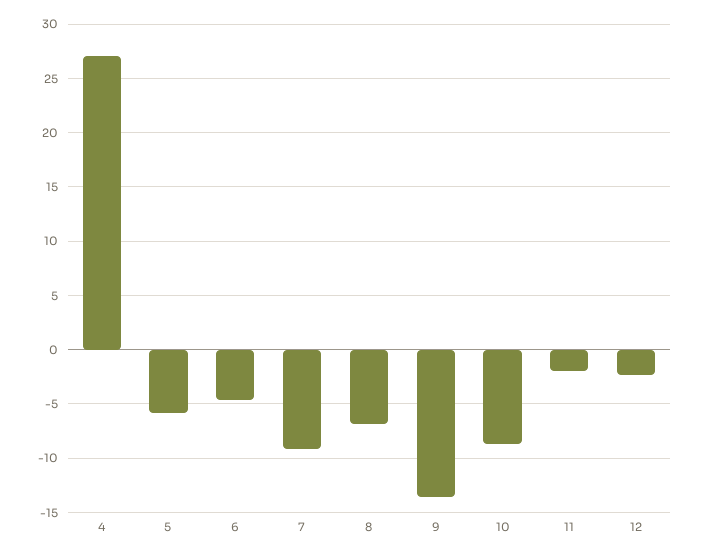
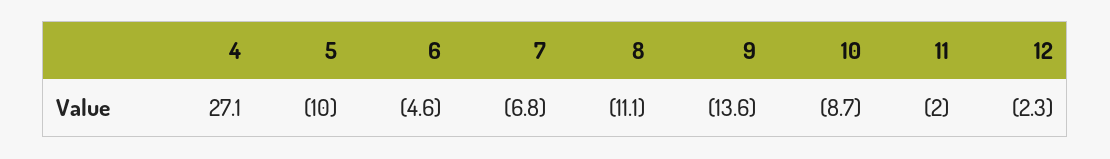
5: -6 -> -10
7: -9 -> -6.8
8: -7 -> -11.1

